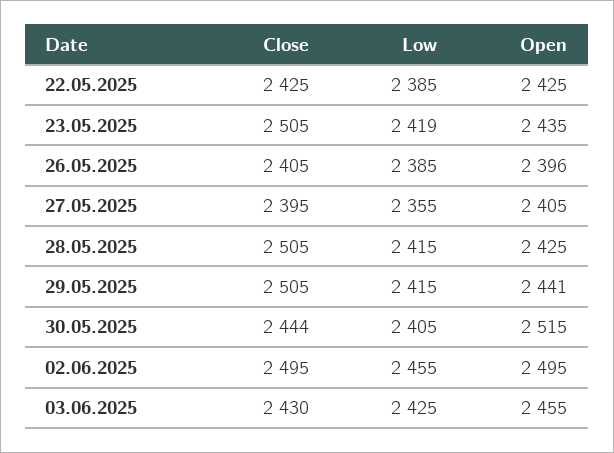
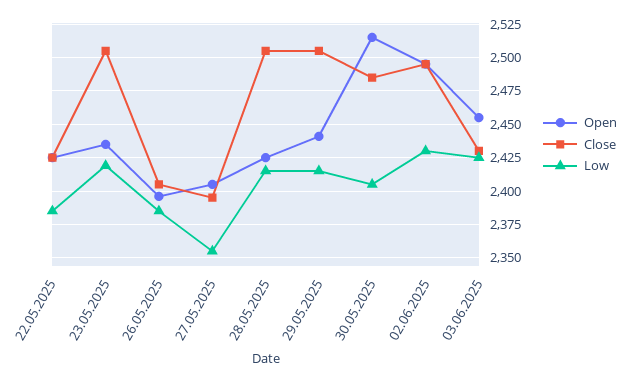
Close, 30.05.2025: 2444 -> 2485
Low, 02.06.2025: 2455 -> 2430

